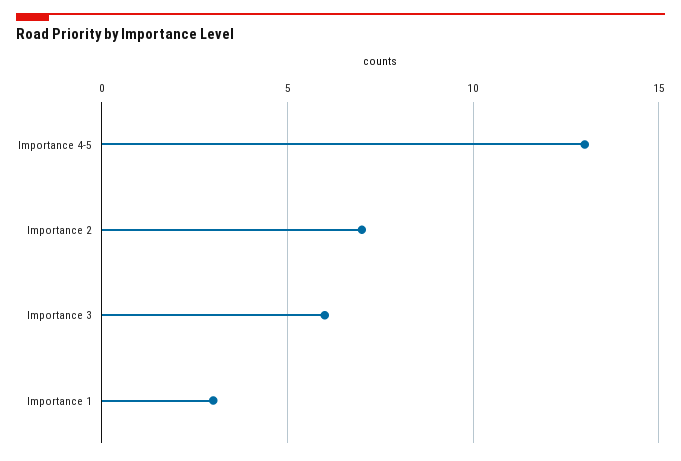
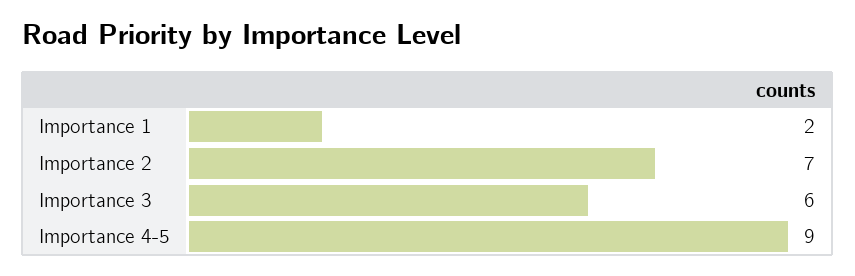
Importance 4-5: 13 -> 9
Importance 1: 3 -> 2

